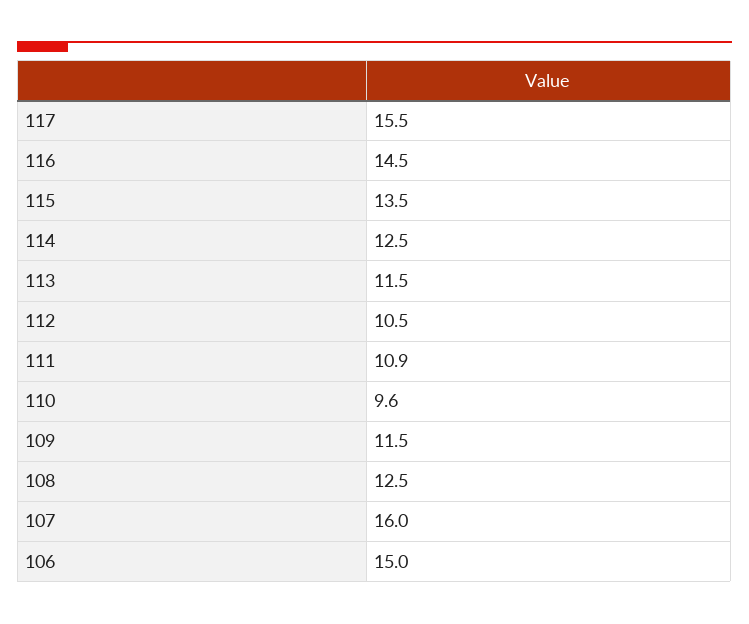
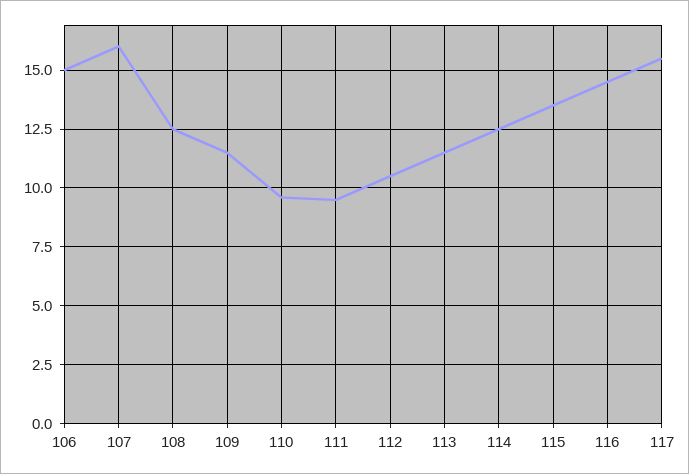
111: 10.9 -> 9.5

